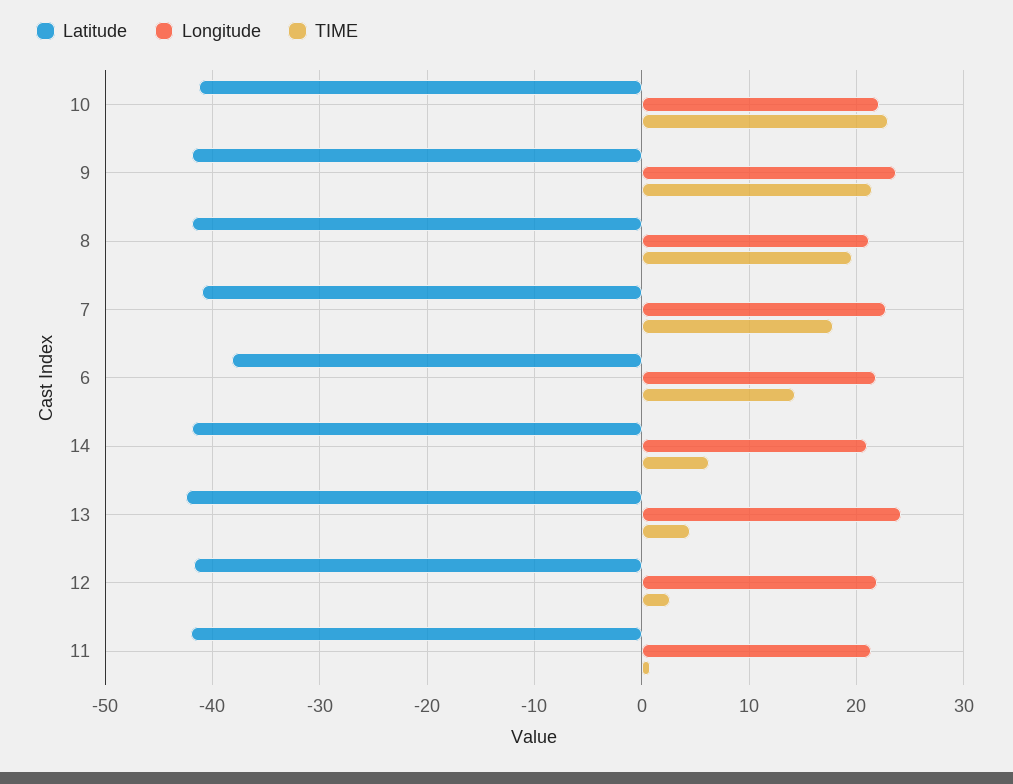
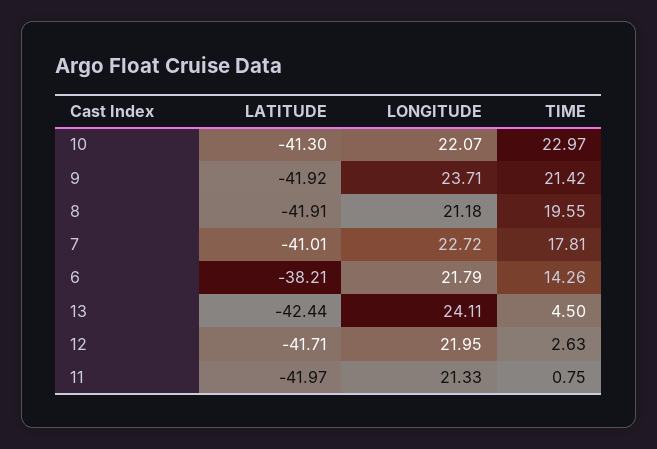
Latitude, 14: -42 -> none
Longitude, 14: 21 -> none
TIME, 14: 6 -> none

